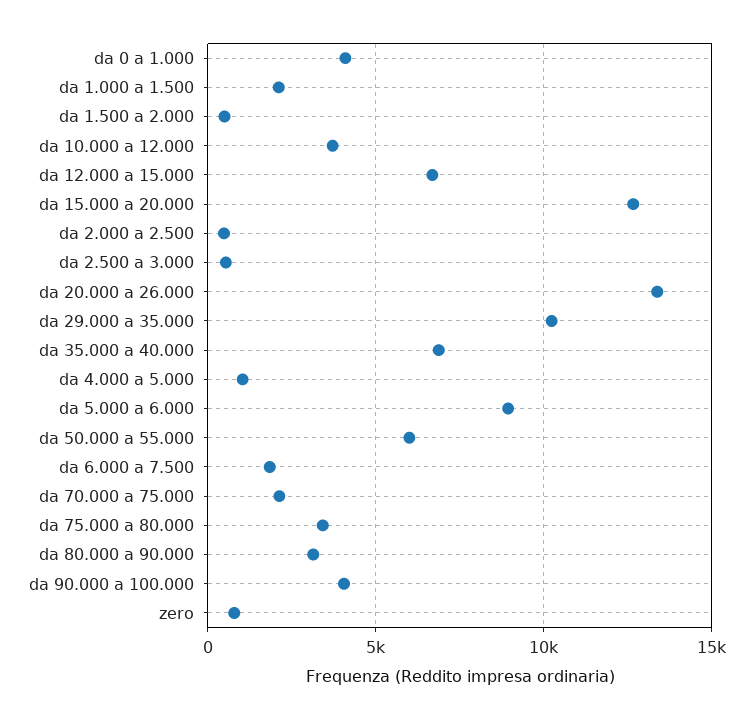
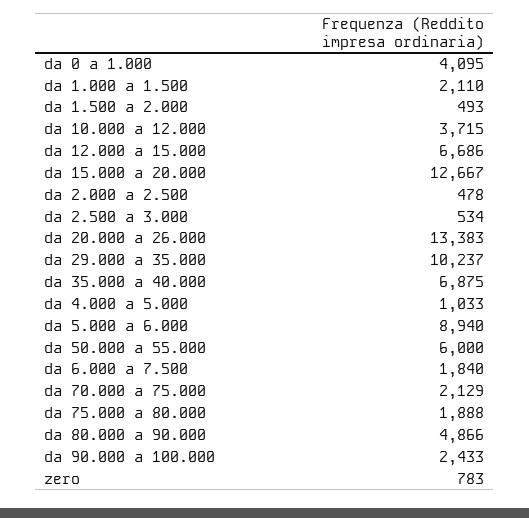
da 75.000 a 80.000: 3500 -> 1888
da 80.000 a 90.000: 3000 -> 4866
da 90.000 a 100.000: 4000 -> 2433

